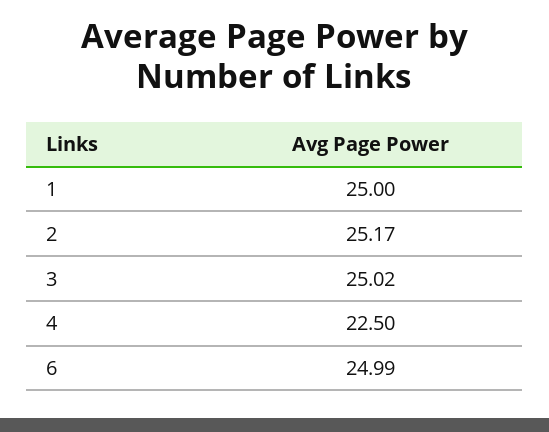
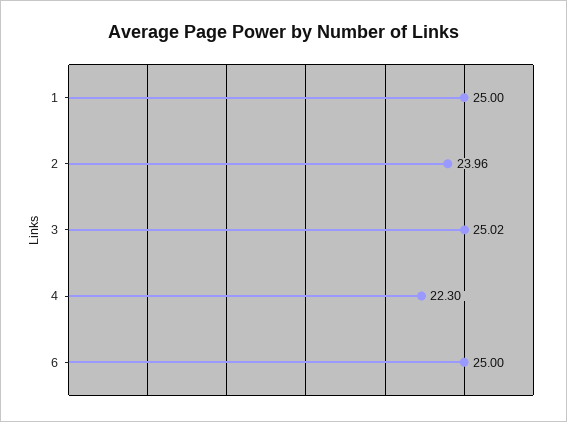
2: 25.17 -> 23.96
4: 22.5 -> 22.3
6: 24.99 -> 25

